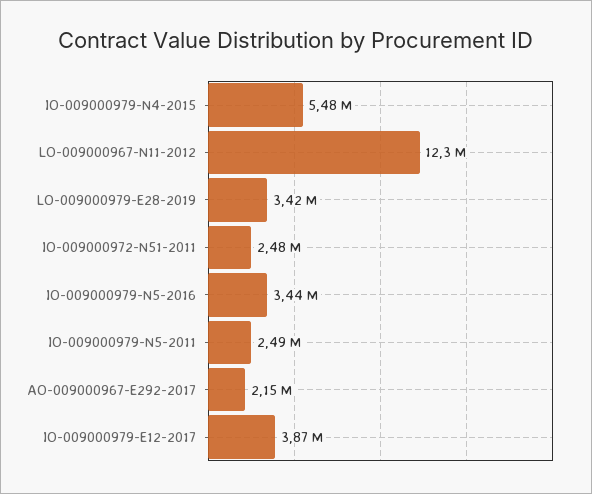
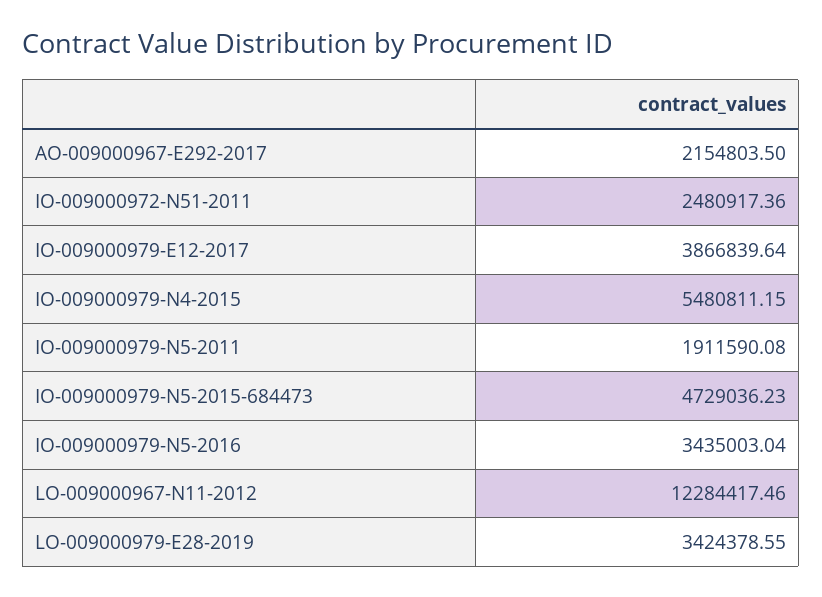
IO-009000979-N5-2011: 2490000 -> 1911590.08
IO-009000979-N5-2015-684473: none -> 4729036.23

